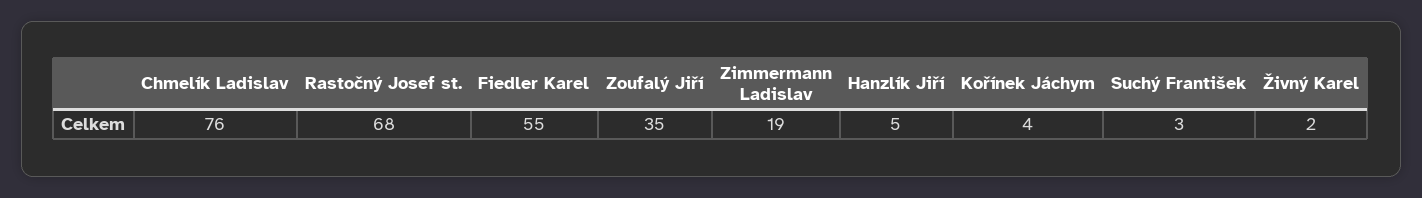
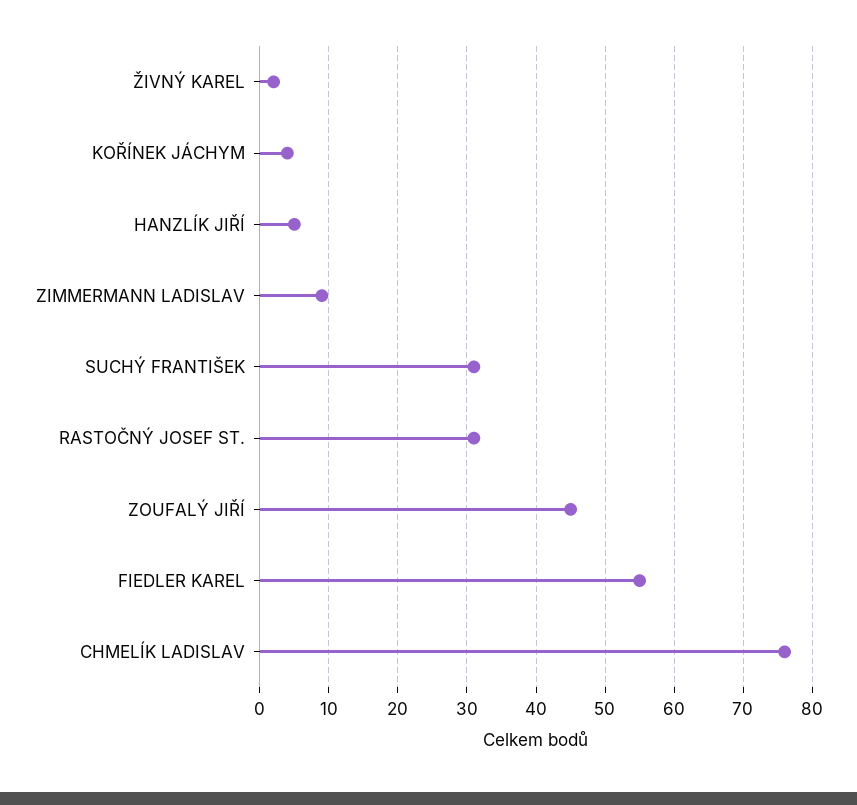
Rastočný Josef st.: 68 -> 31
Zoufalý Jiří: 35 -> 45
Zimmermann Ladislav: 19 -> 9
Suchý František: 3 -> 31

